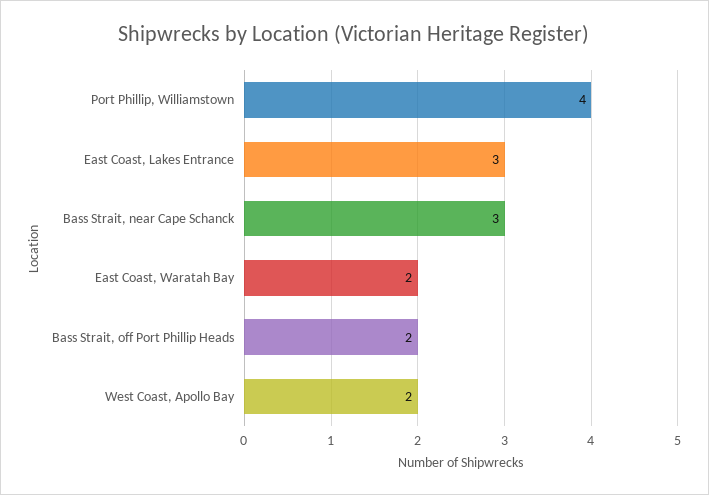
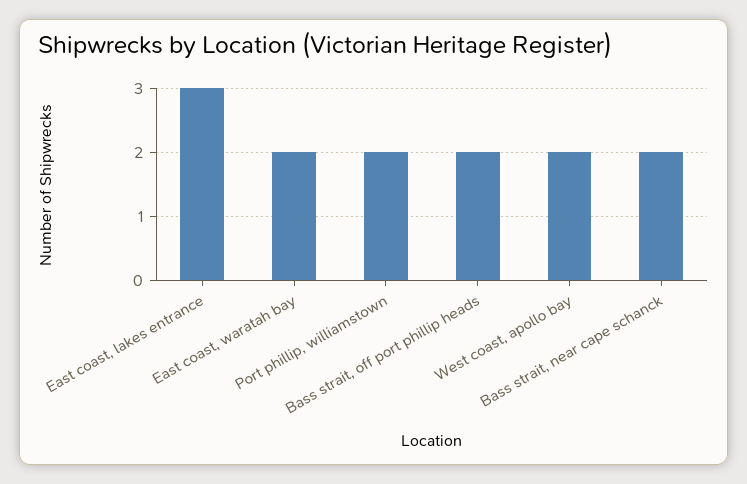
Port Phillip, Williamstown: 4 -> 2
Bass Strait, near Cape Schanck: 3 -> 2

